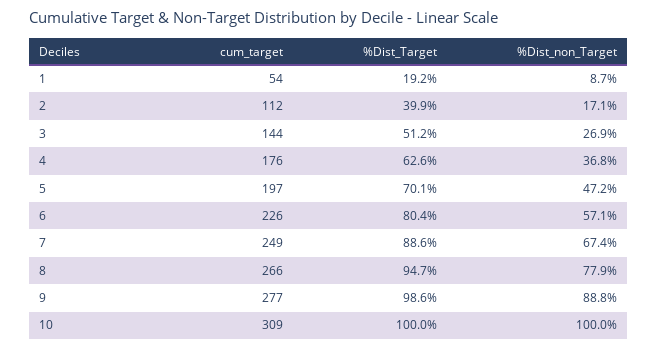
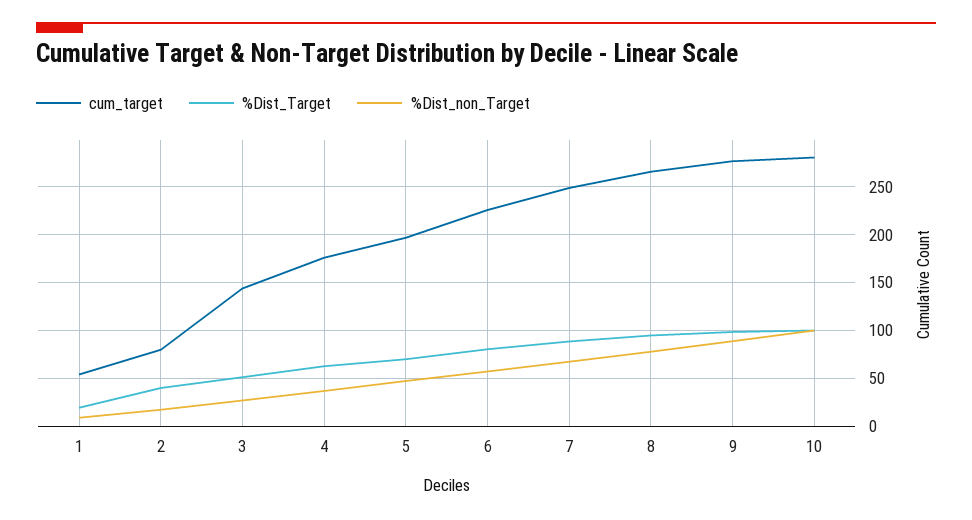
cum_target, 2: 112 -> 80
cum_target, 10: 309 -> 280

